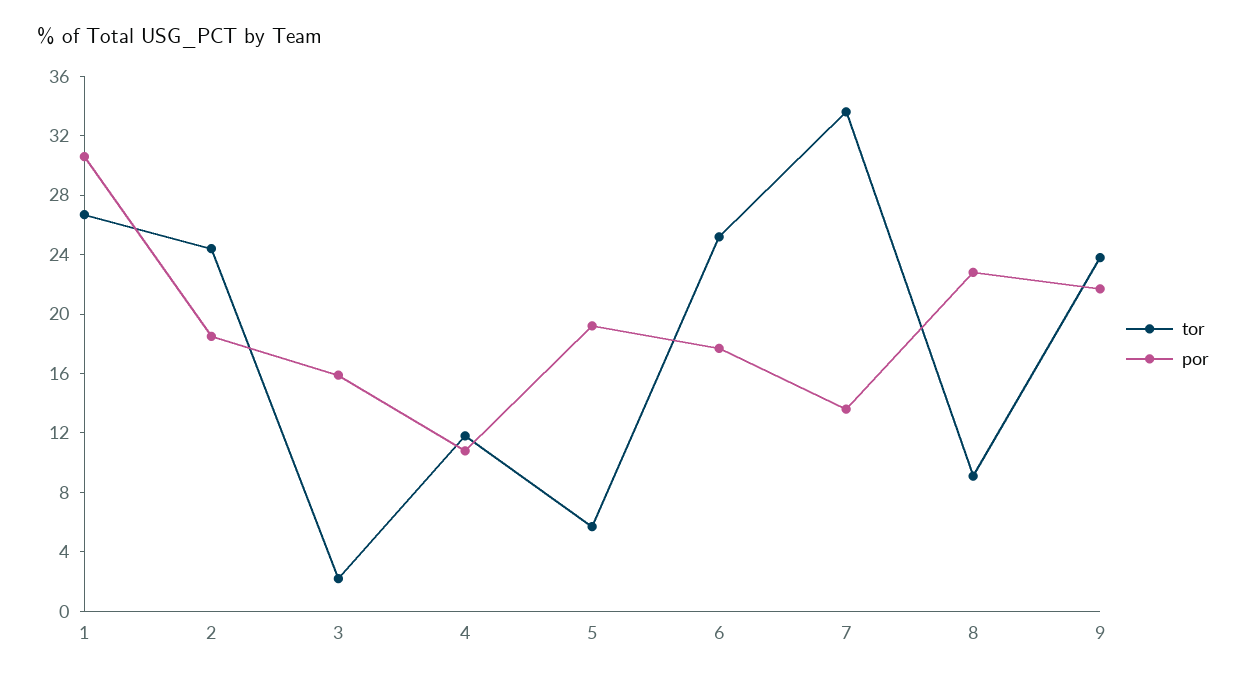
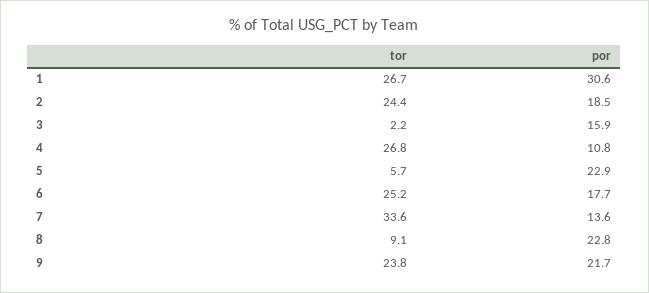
tor, 4: 12 -> 26.8
por, 5: 19 -> 22.9

